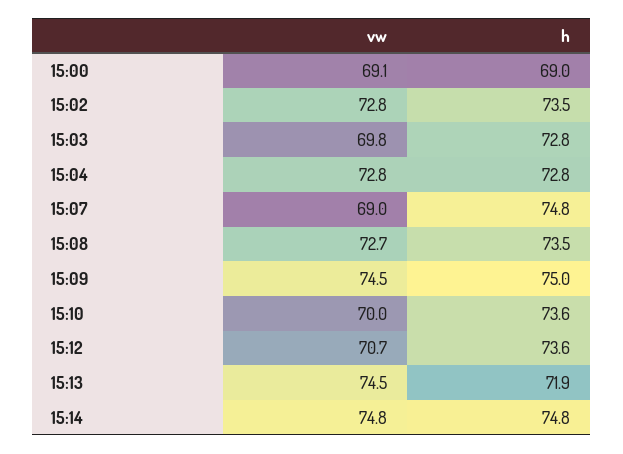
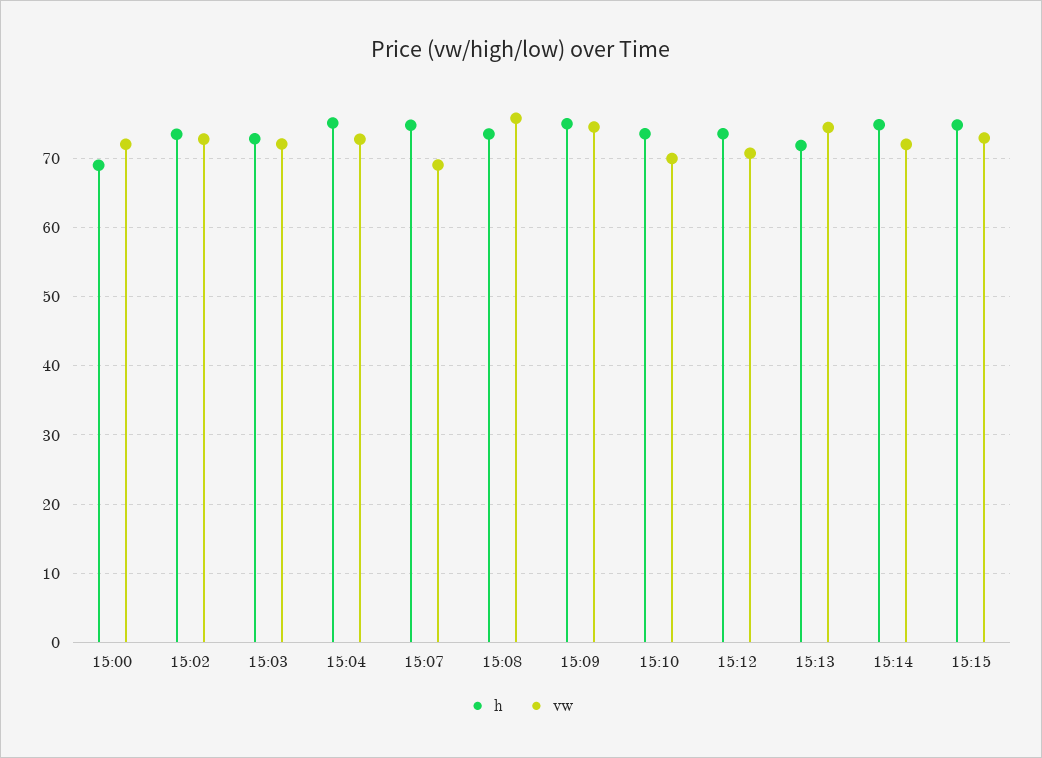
vw, 15:00: 69.1 -> 72
vw, 15:03: 69.8 -> 72
h, 15:04: 72.8 -> 75
vw, 15:08: 72.7 -> 76
vw, 15:14: 74.8 -> 72
h, 15:15: none -> 75
vw, 15:15: none -> 73

